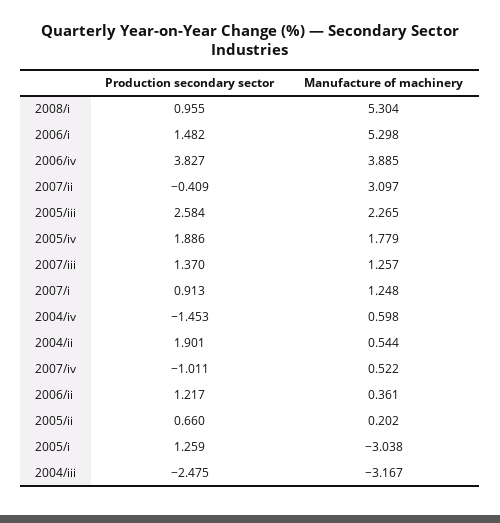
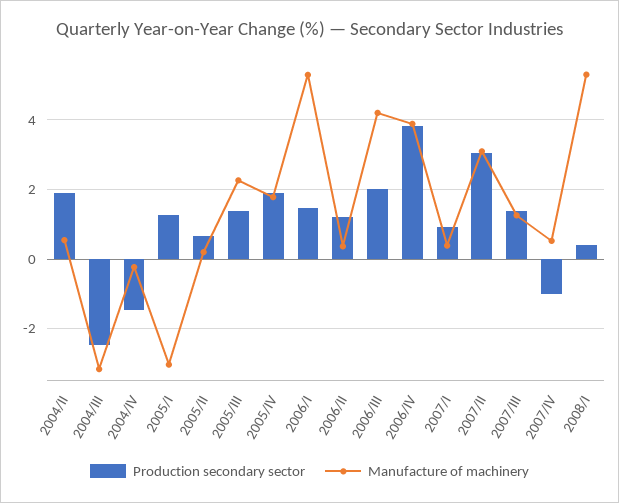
Production secondary sector, 2008/i: 0.955 -> 0.4
Production secondary sector, 2007/ii: -0.409 -> 3
Production secondary sector, 2005/iii: 2.584 -> 1.4
Manufacture of machinery, 2007/i: 1.248 -> 0.4
Manufacture of machinery, 2004/iv: 0.598 -> -0.2
Production secondary sector, 2006/III: none -> 2
Manufacture of machinery, 2006/III: none -> 4.2

